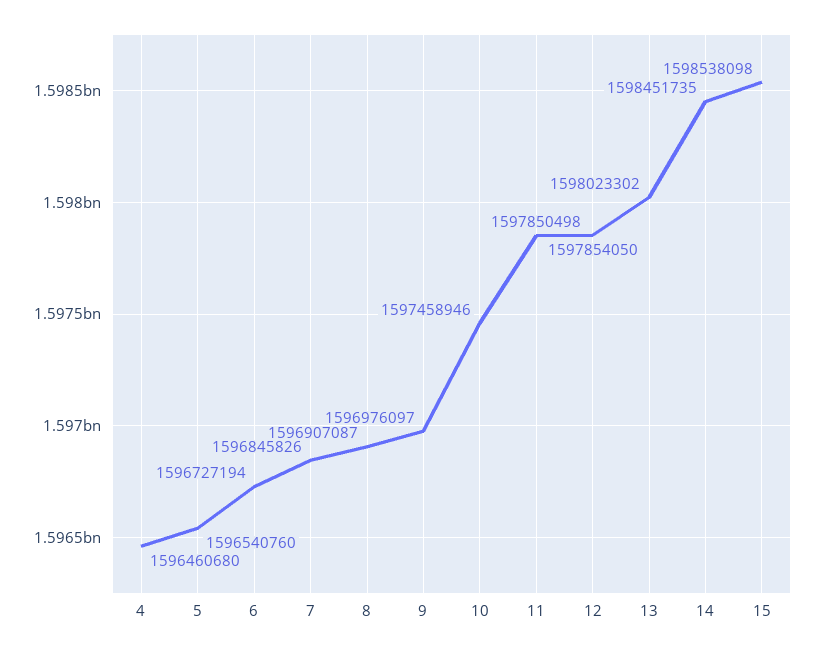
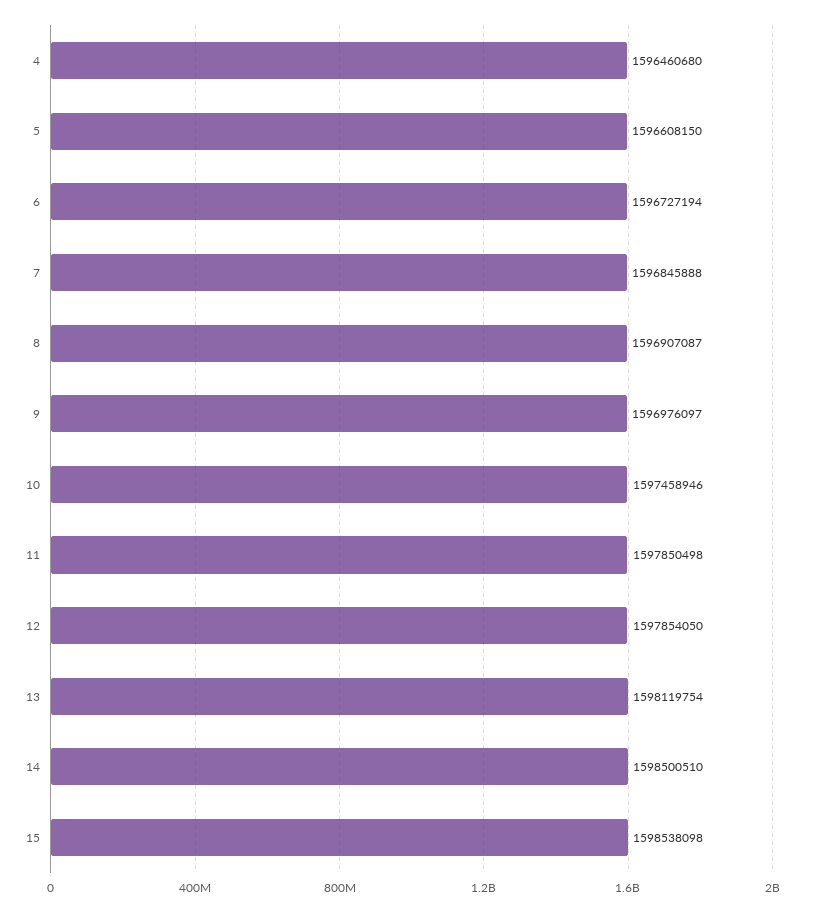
5: 1596540760 -> 1596608150
7: 1596845826 -> 1596845888
13: 1598023302 -> 1598119754
14: 1598451735 -> 1598500510

